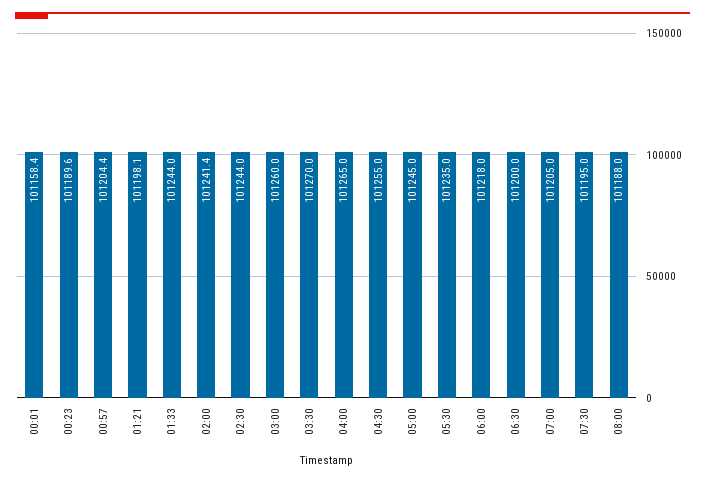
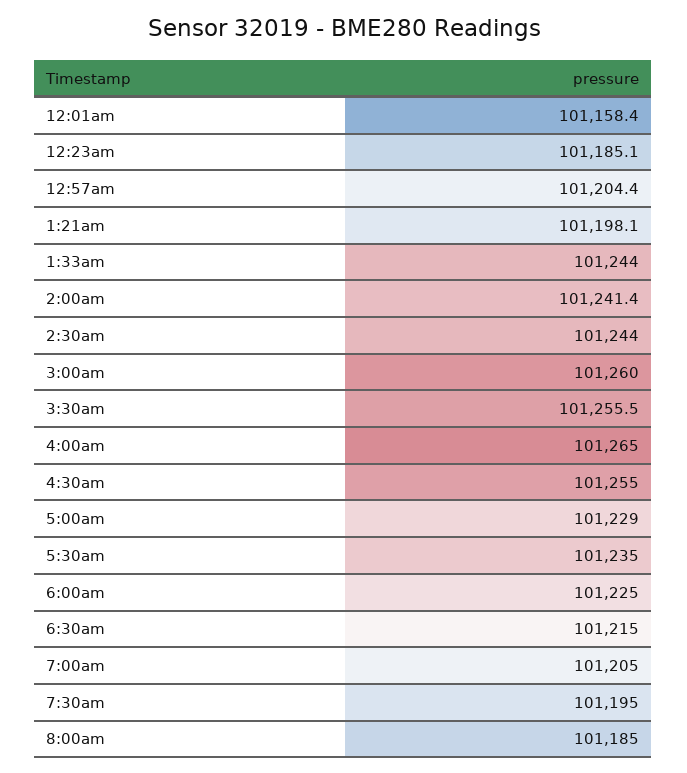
00:23: 101189.6 -> 101185.1
03:30: 101270 -> 101255.5
05:00: 101245 -> 101229
06:00: 101218 -> 101225
06:30: 101200 -> 101215
08:00: 101188 -> 101185

